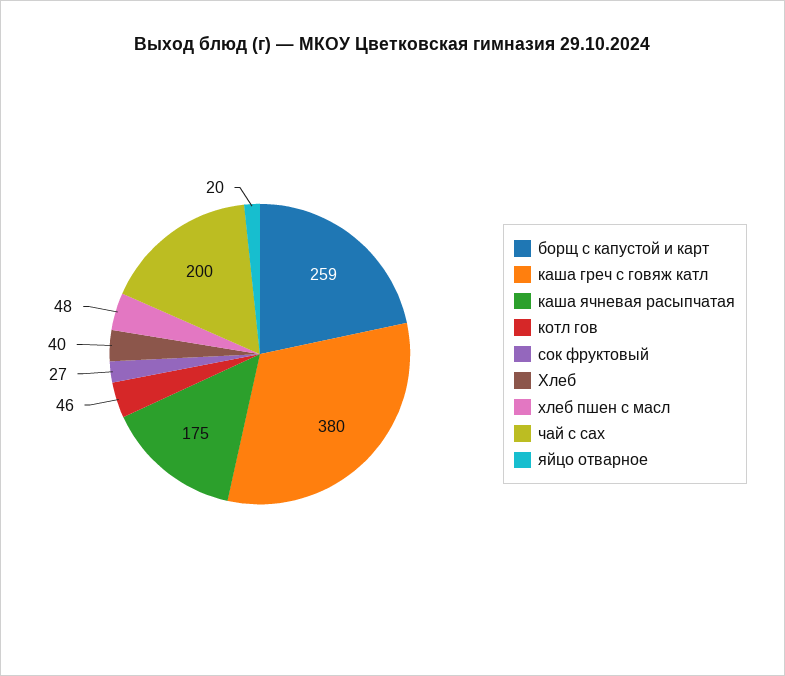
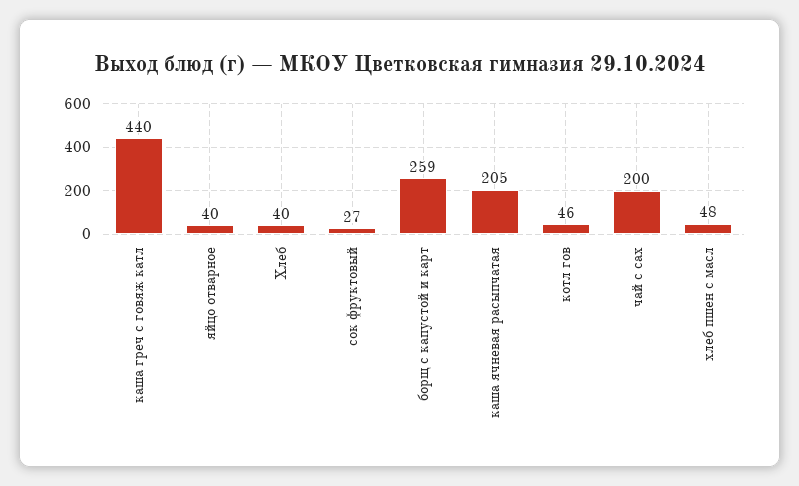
каша греч с говяж катл: 380 -> 440
каша ячневая расыпчатая: 175 -> 205
яйцо отварное: 20 -> 40

